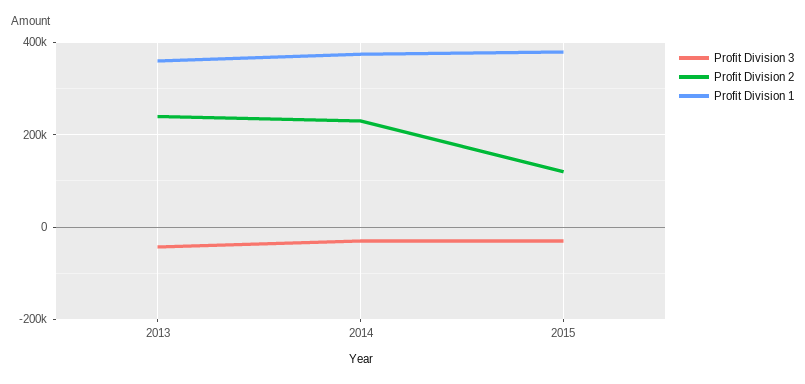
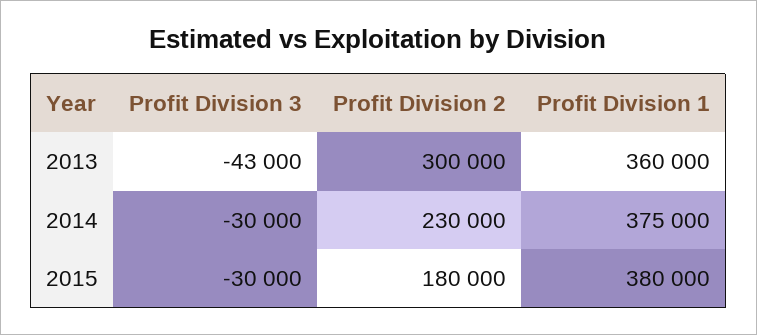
Profit Division 2, 2013: 240000 -> 300000
Profit Division 2, 2015: 120000 -> 180000

